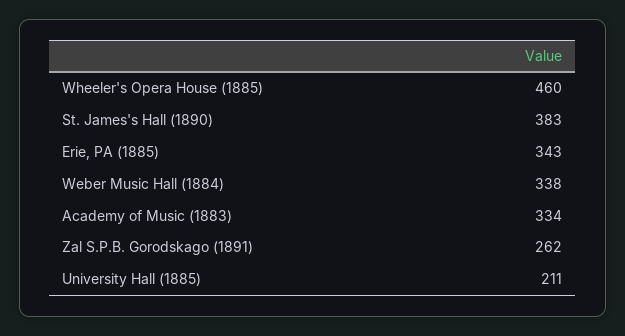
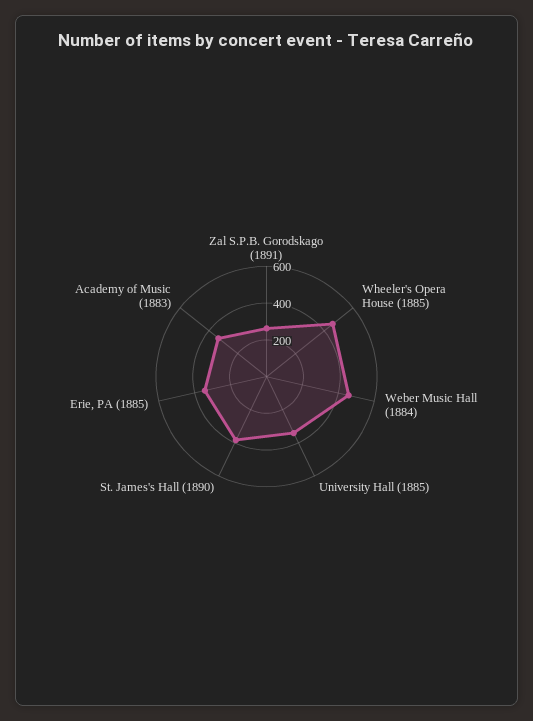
Weber Music Hall (1884): 338 -> 450
University Hall (1885): 211 -> 350

